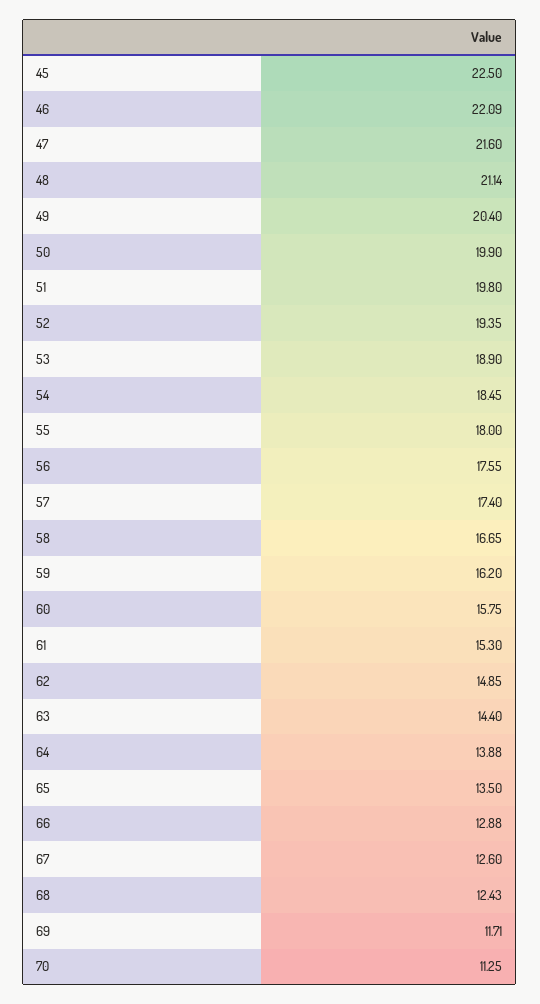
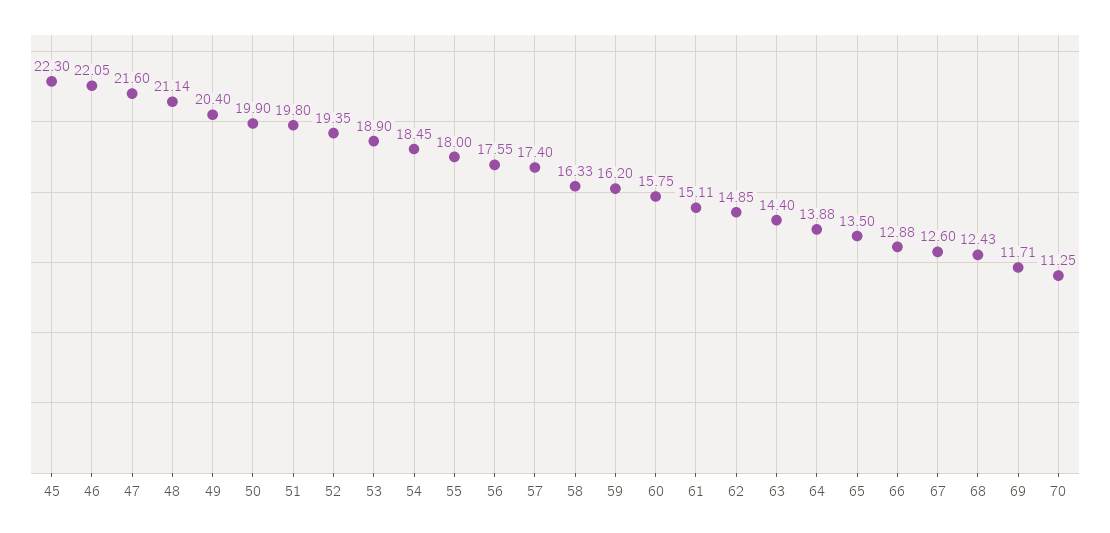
45: 22.5 -> 22.3
46: 22.09 -> 22.05
58: 16.65 -> 16.33
61: 15.3 -> 15.11

